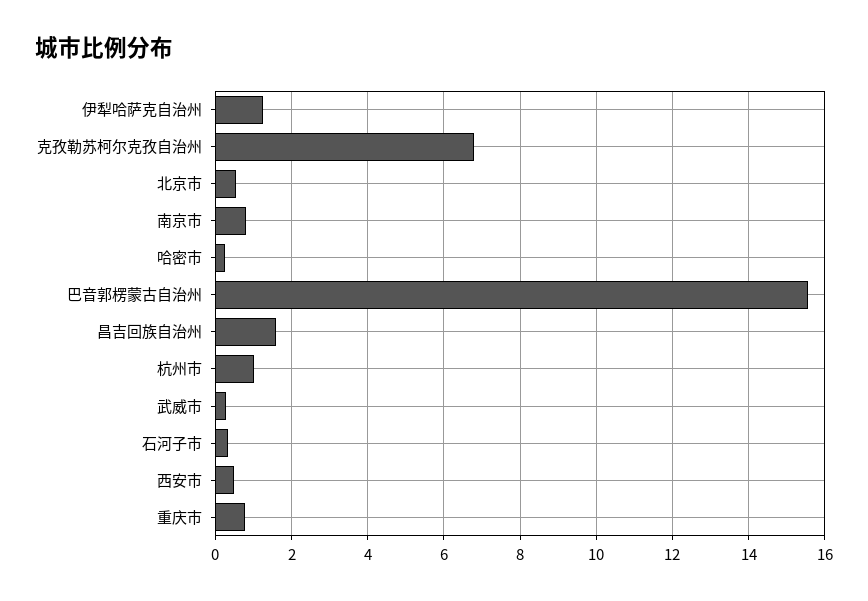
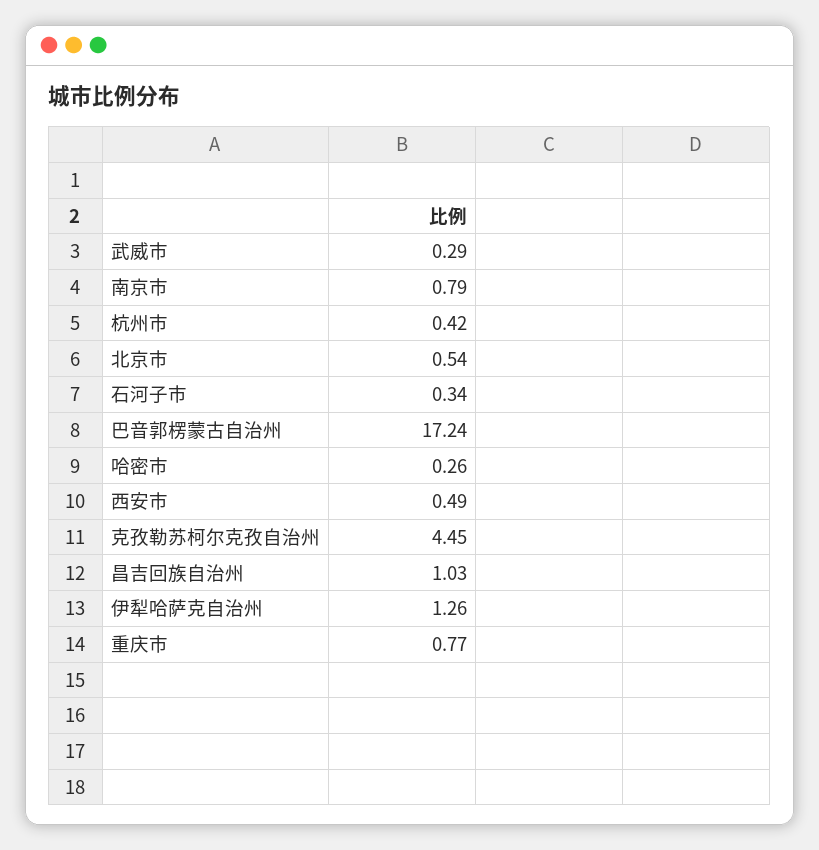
克孜勒苏柯尔克孜自治州: 6.8 -> 4.45
巴音郭楞蒙古自治州: 15.6 -> 17.24
昌吉回族自治州: 1.6 -> 1.03
杭州市: 1 -> 0.42

